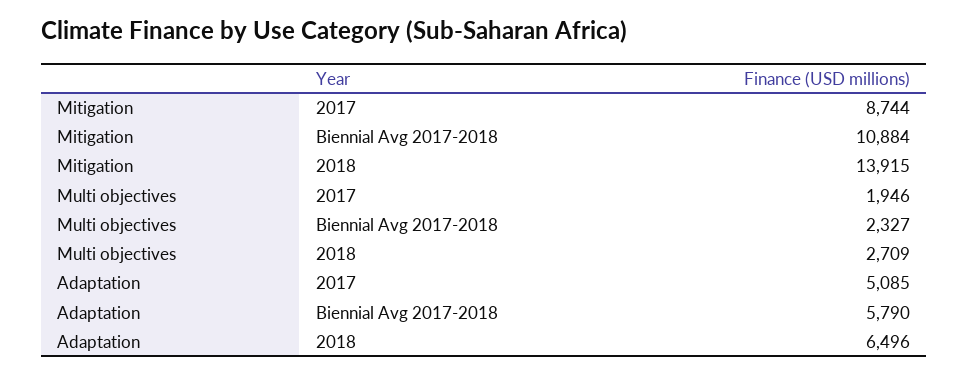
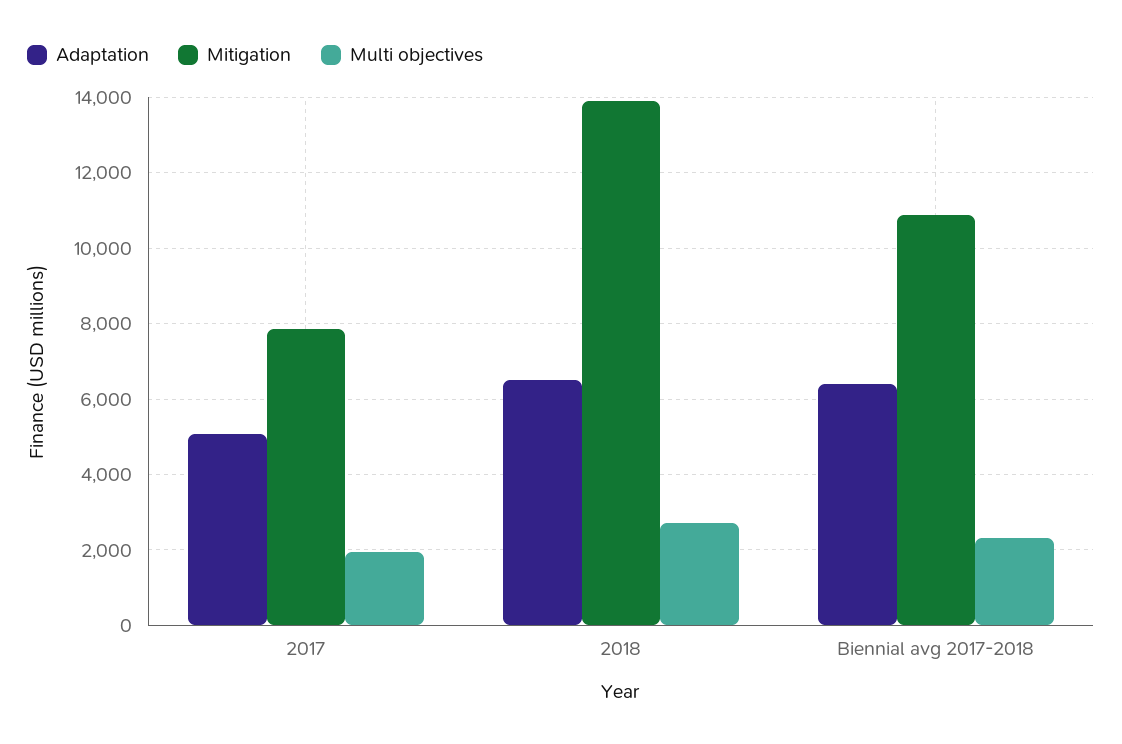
Mitigation, 2017: 8744 -> 7800
Adaptation, Biennial Avg 2017-2018: 5790 -> 6400

